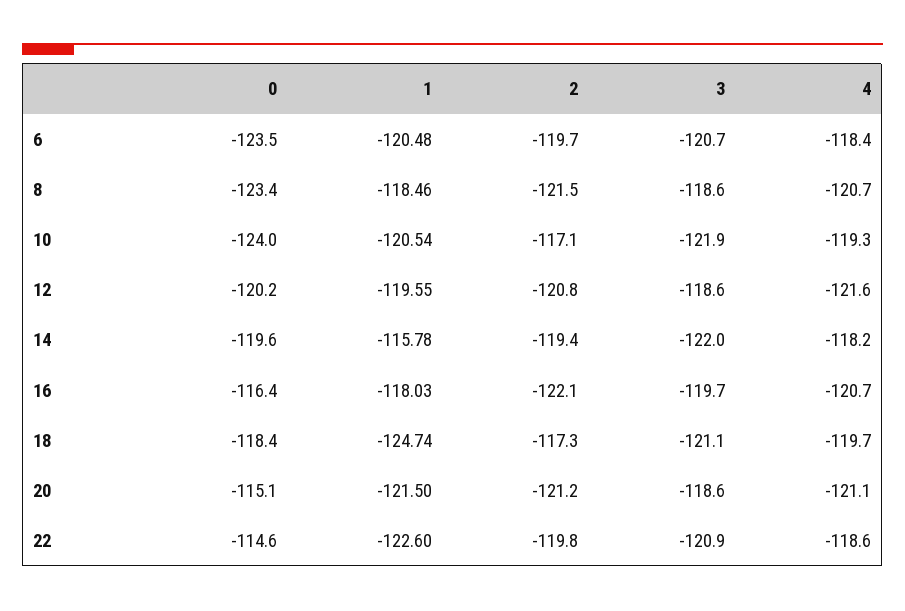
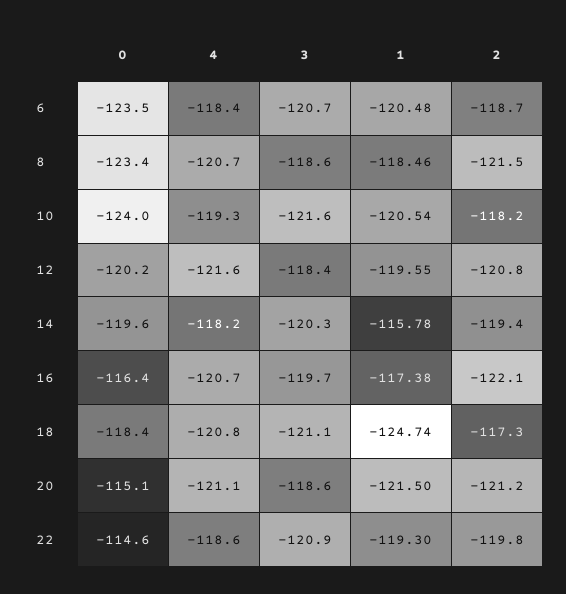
2, 6: -119.7 -> -118.7
2, 10: -117.1 -> -118.2
3, 10: -121.9 -> -121.6
3, 12: -118.6 -> -118.4
3, 14: -122 -> -120.3
1, 16: -118.03 -> -117.38
4, 18: -119.7 -> -120.8
1, 22: -122.6 -> -119.3

